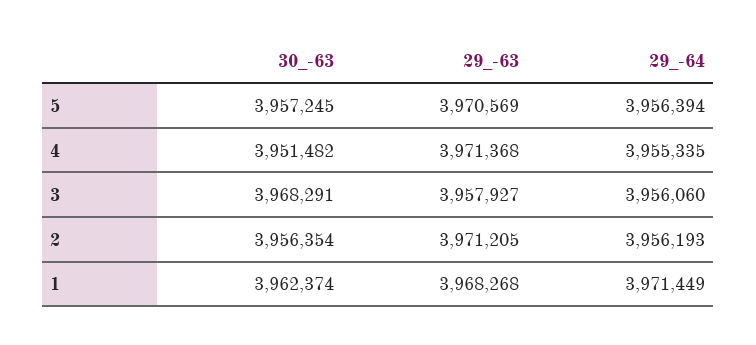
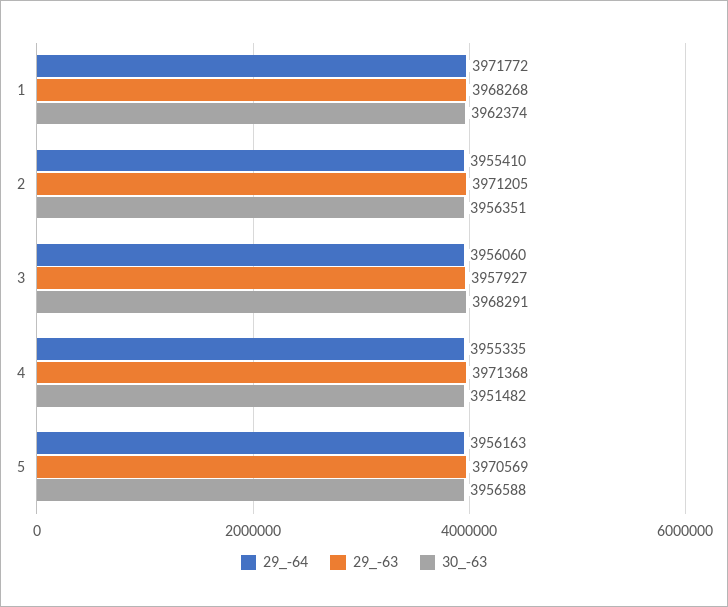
30_-63, 5: 3957245 -> 3956588
29_-64, 5: 3956394 -> 3956163
30_-63, 2: 3956354 -> 3956351
29_-64, 2: 3956193 -> 3955410
29_-64, 1: 3971449 -> 3971772

